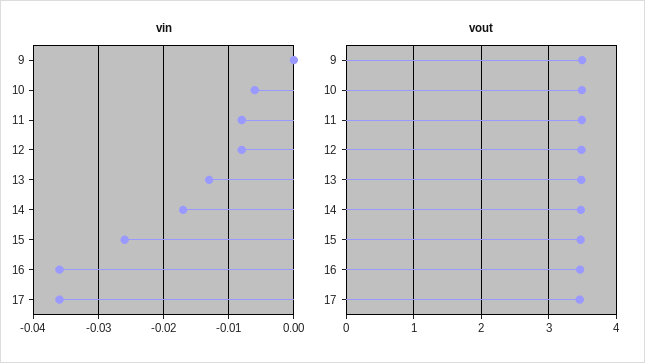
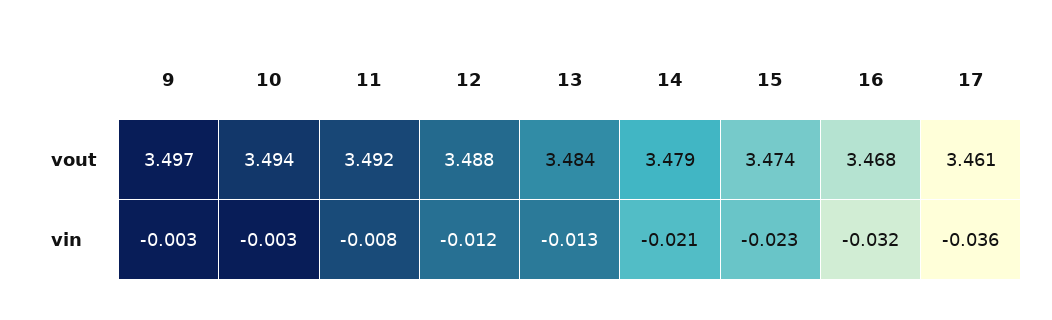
vin, 9: 0 -> -0.003
vin, 10: -0.006 -> -0.003
vin, 12: -0.008 -> -0.012
vin, 14: -0.017 -> -0.021
vin, 15: -0.026 -> -0.023
vin, 16: -0.036 -> -0.032

